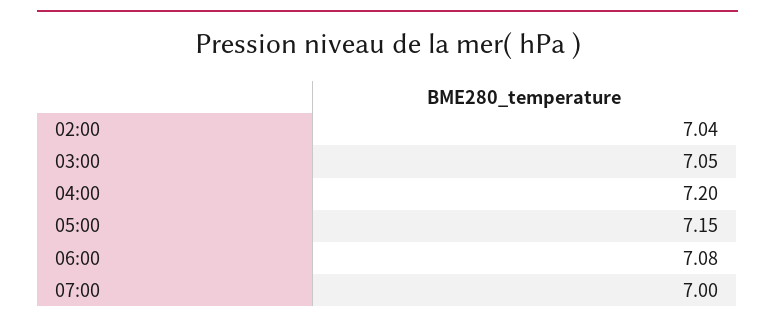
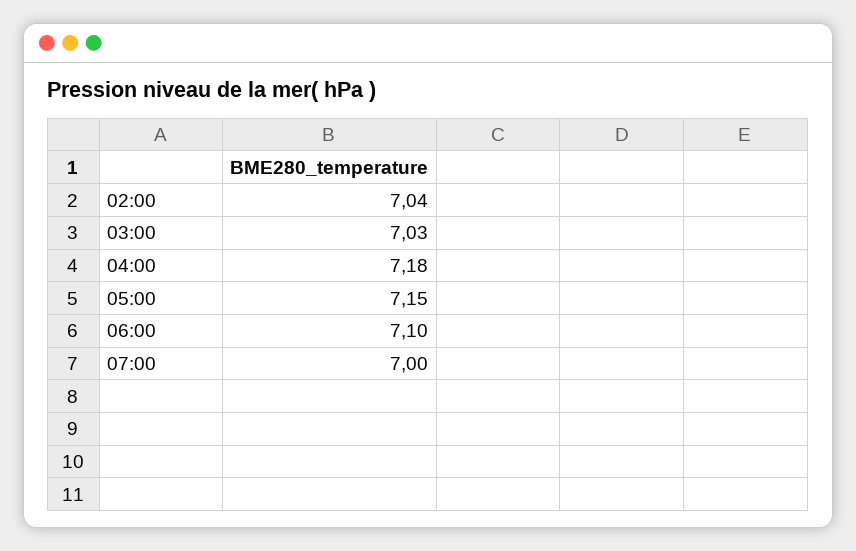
03:00: 7.05 -> 7.03
04:00: 7.2 -> 7.18
06:00: 7.08 -> 7.1

